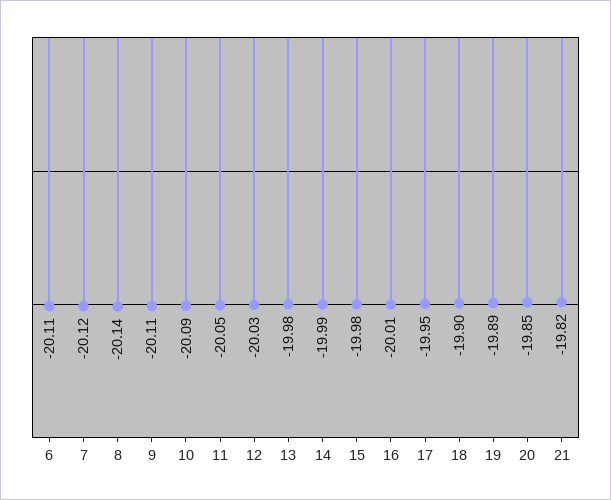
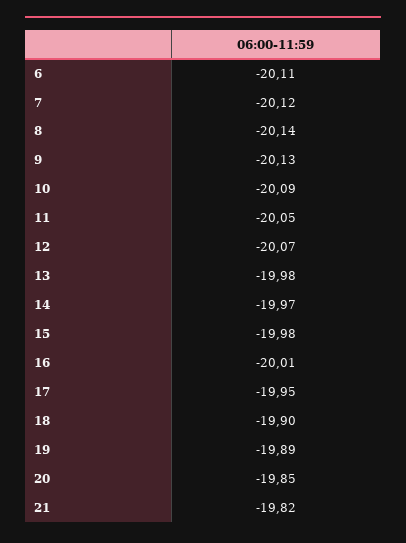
9: -20.11 -> -20.13
12: -20.03 -> -20.07
14: -19.99 -> -19.97

